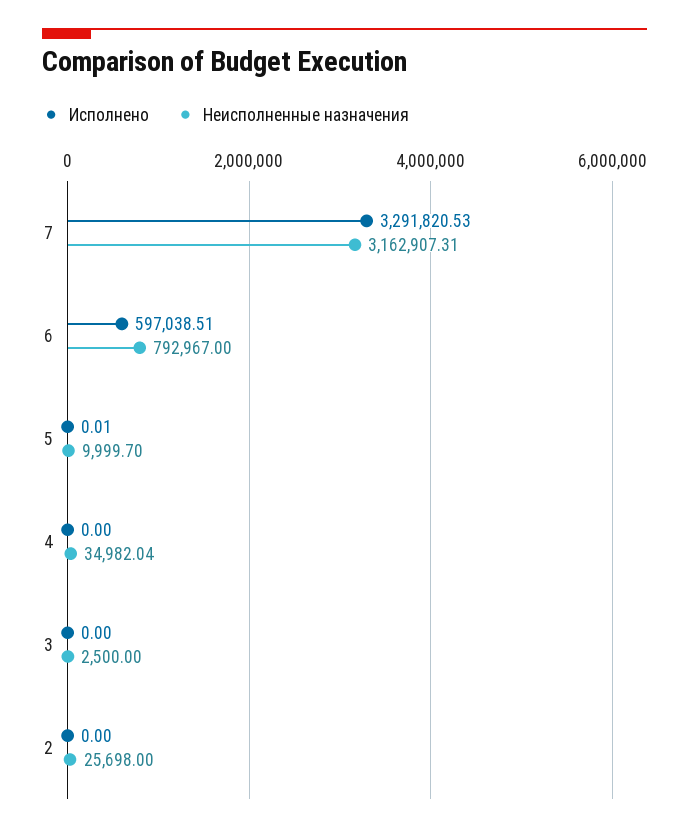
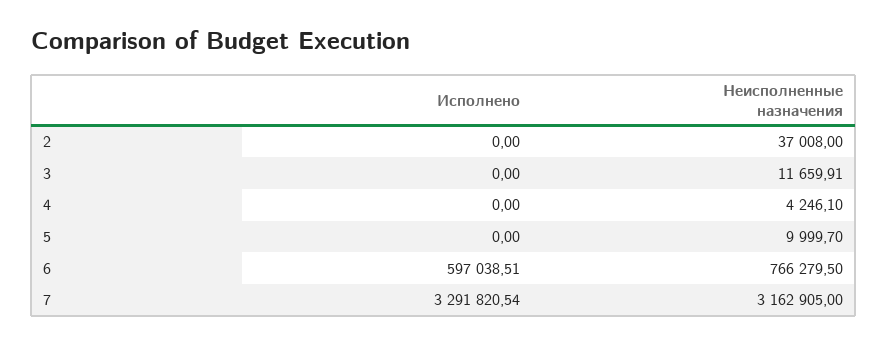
Исполнено, 7: 3291820.53 -> 3291820.54
Неисполненные назначения, 7: 3162907.31 -> 3162905
Неисполненные назначения, 6: 792967 -> 766279.5
Исполнено, 5: 0.01 -> 0
Неисполненные назначения, 4: 34982.04 -> 4246.1
Неисполненные назначения, 3: 2500 -> 11659.91
Неисполненные назначения, 2: 25698 -> 37008

